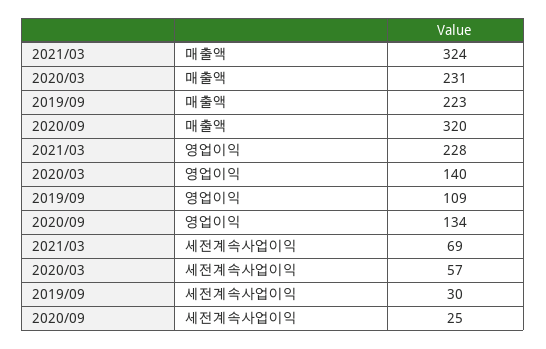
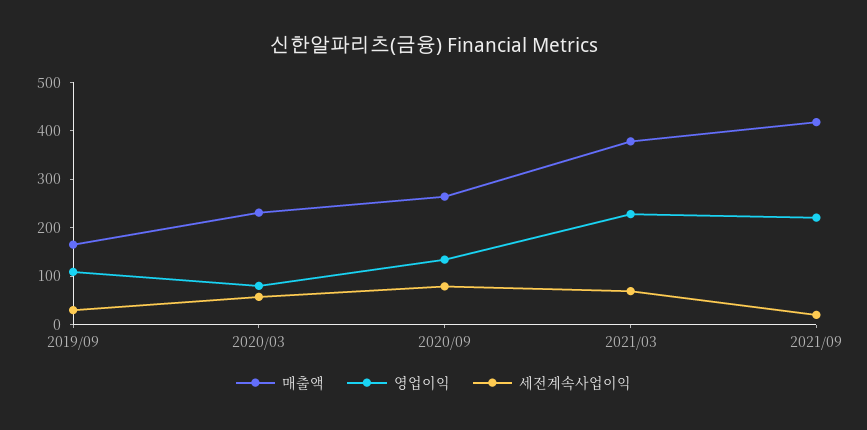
매출액, 2021/03: 324 -> 380
매출액, 2019/09: 223 -> 160
매출액, 2020/09: 320 -> 260
영업이익, 2020/03: 140 -> 80
세전계속사업이익, 2020/09: 25 -> 80
매출액, 2021/09: none -> 420
영업이익, 2021/09: none -> 220
세전계속사업이익, 2021/09: none -> 20

